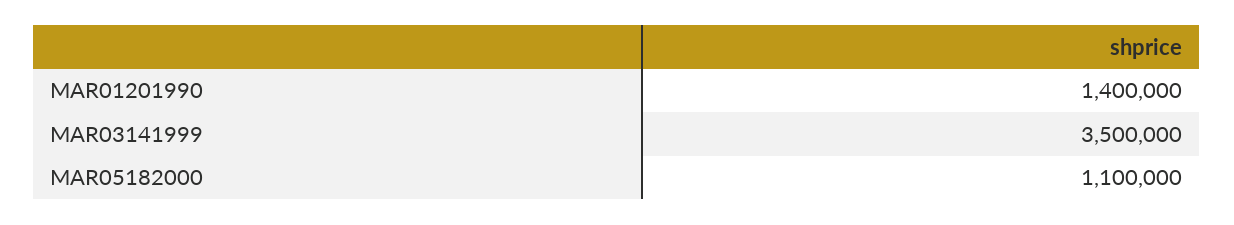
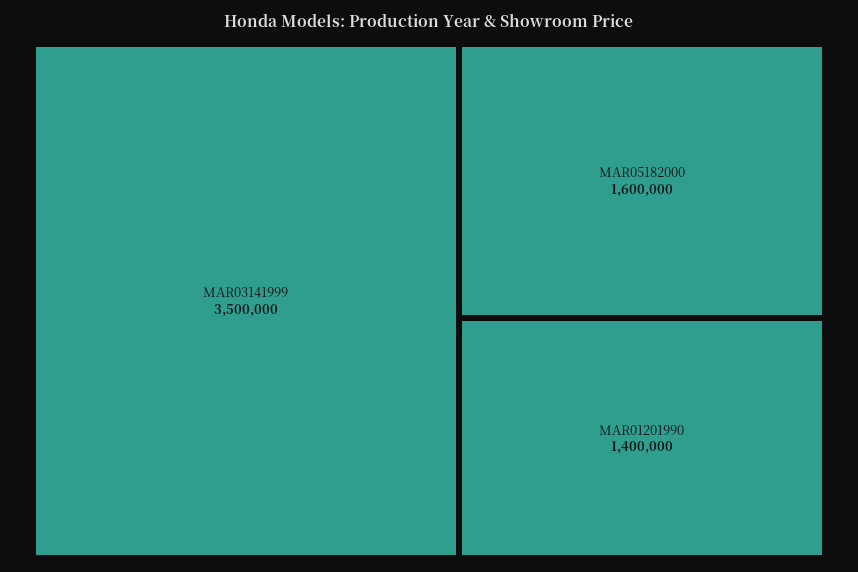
MAR05182000: 1100000 -> 1600000

